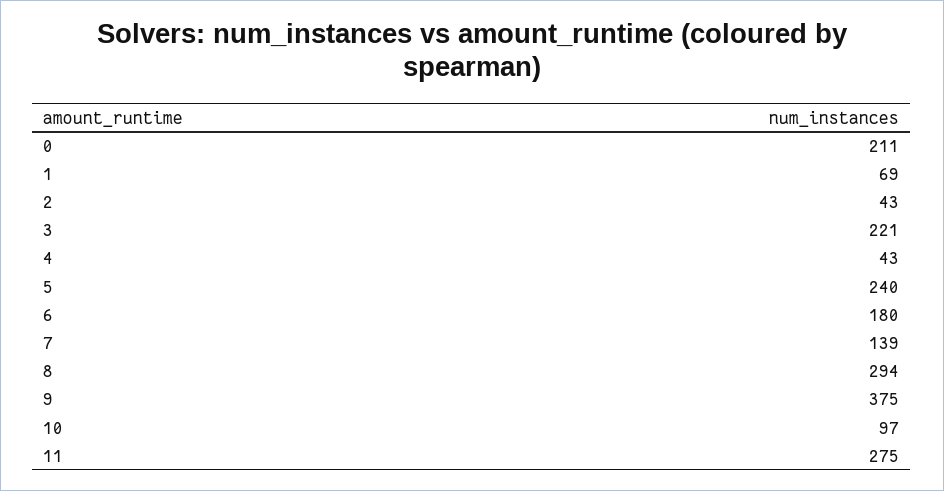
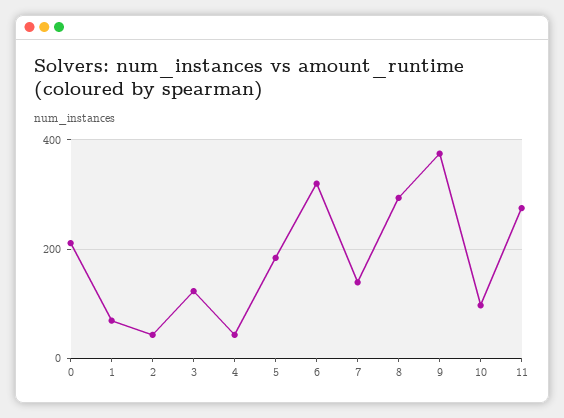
3: 221 -> 120
5: 240 -> 180
6: 180 -> 320

